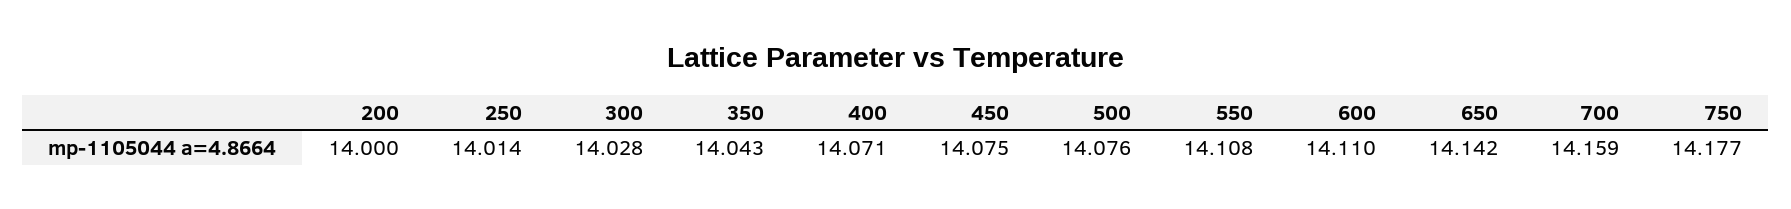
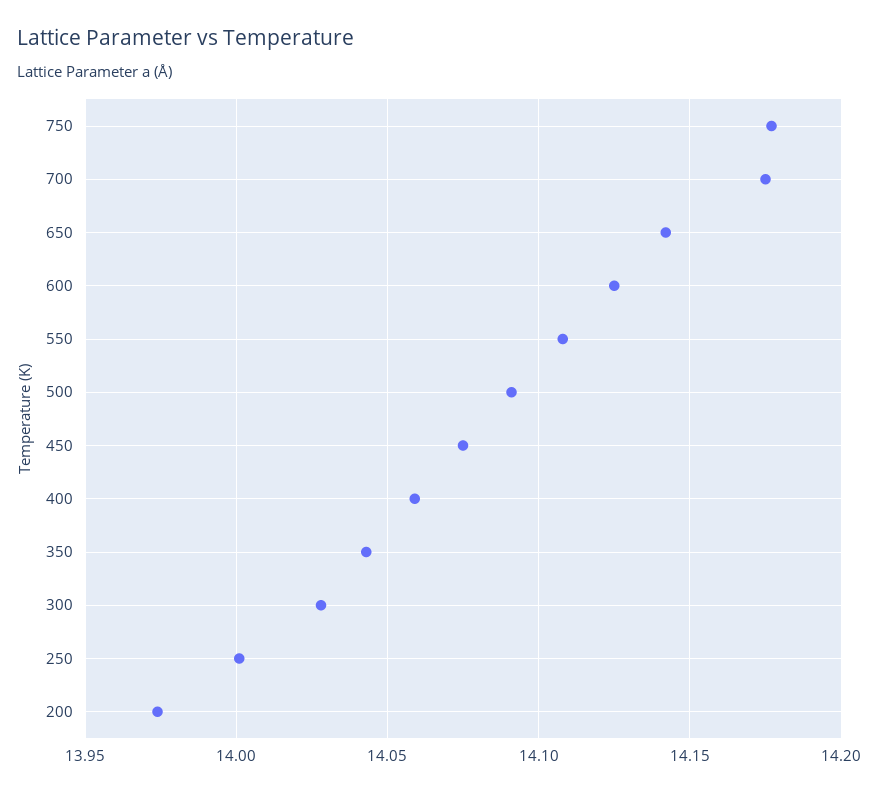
200: 14 -> 13.975
250: 14.014 -> 14
400: 14.071 -> 14.06
500: 14.076 -> 14.09
600: 14.11 -> 14.125
700: 14.159 -> 14.175

